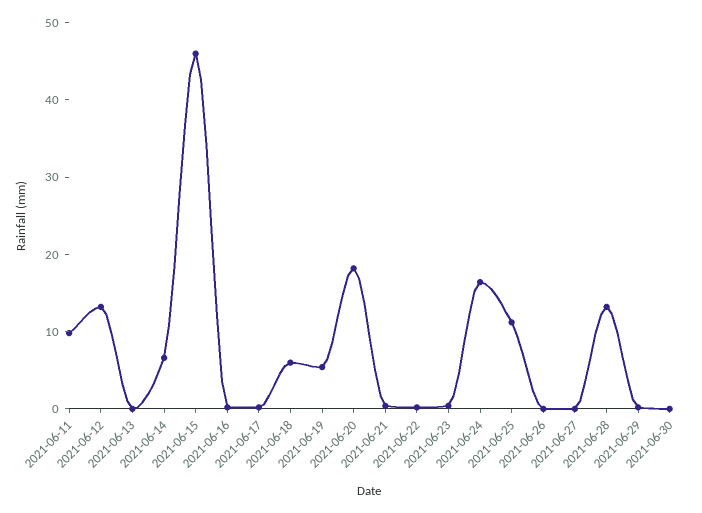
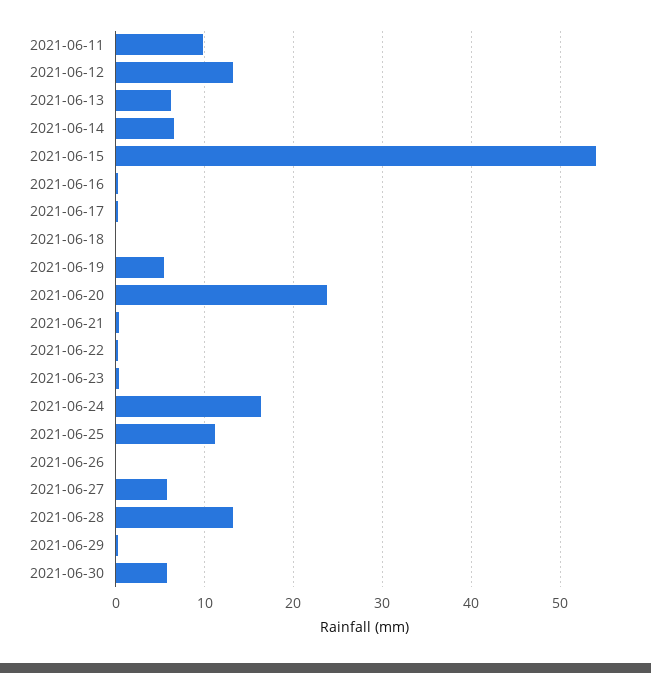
2021-06-13: 0 -> 6
2021-06-15: 46 -> 54
2021-06-18: 6 -> 0
2021-06-20: 18 -> 24
2021-06-27: 0 -> 6
2021-06-30: 0 -> 6

